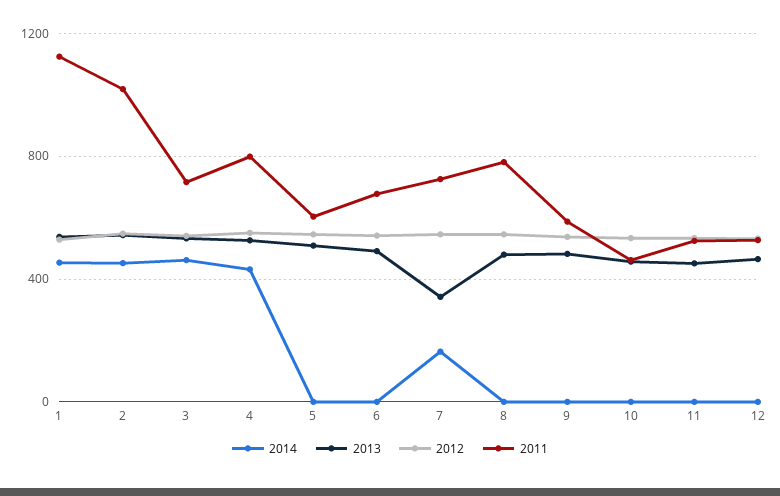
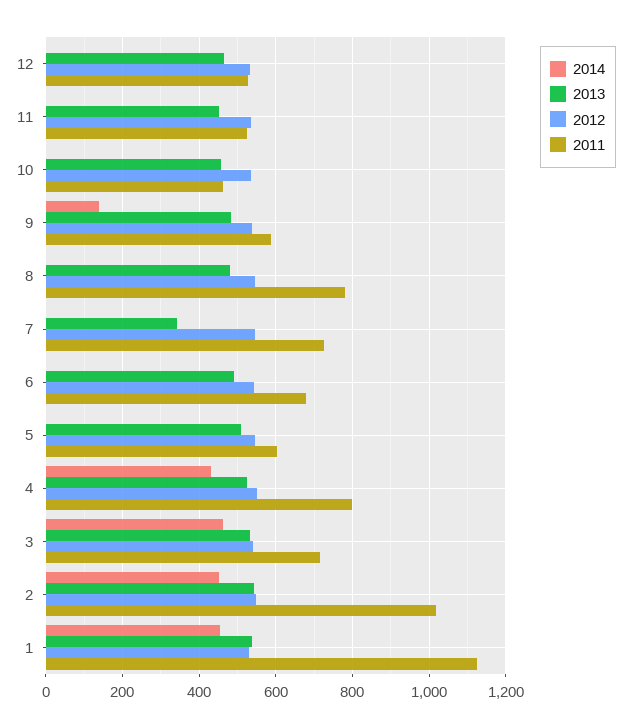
2014, 7: 150 -> 0
2014, 9: 0 -> 140

